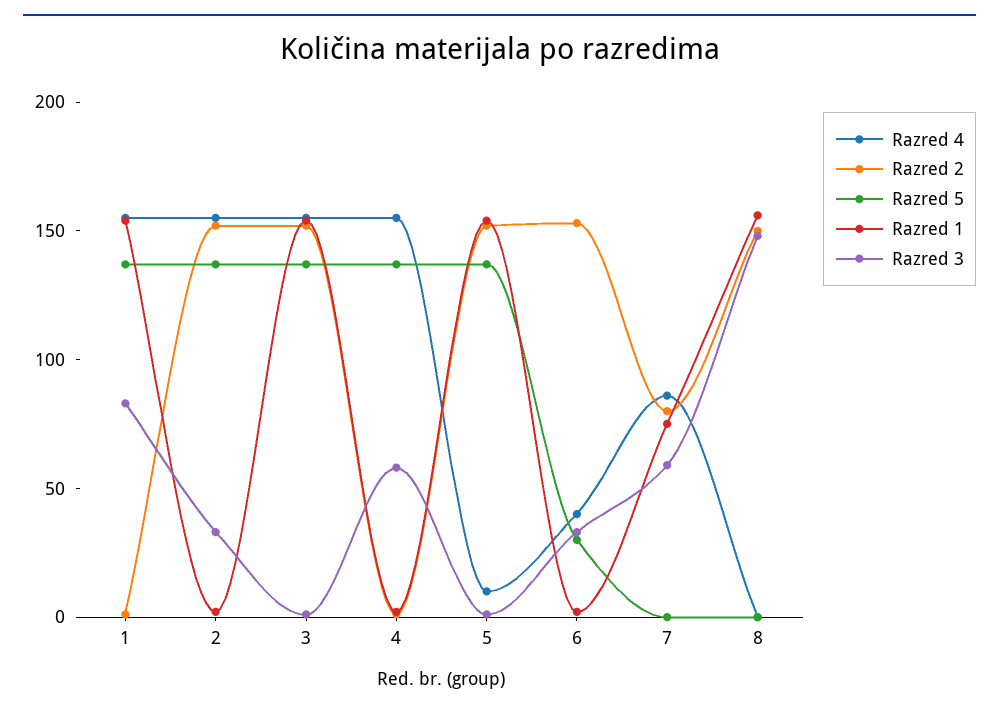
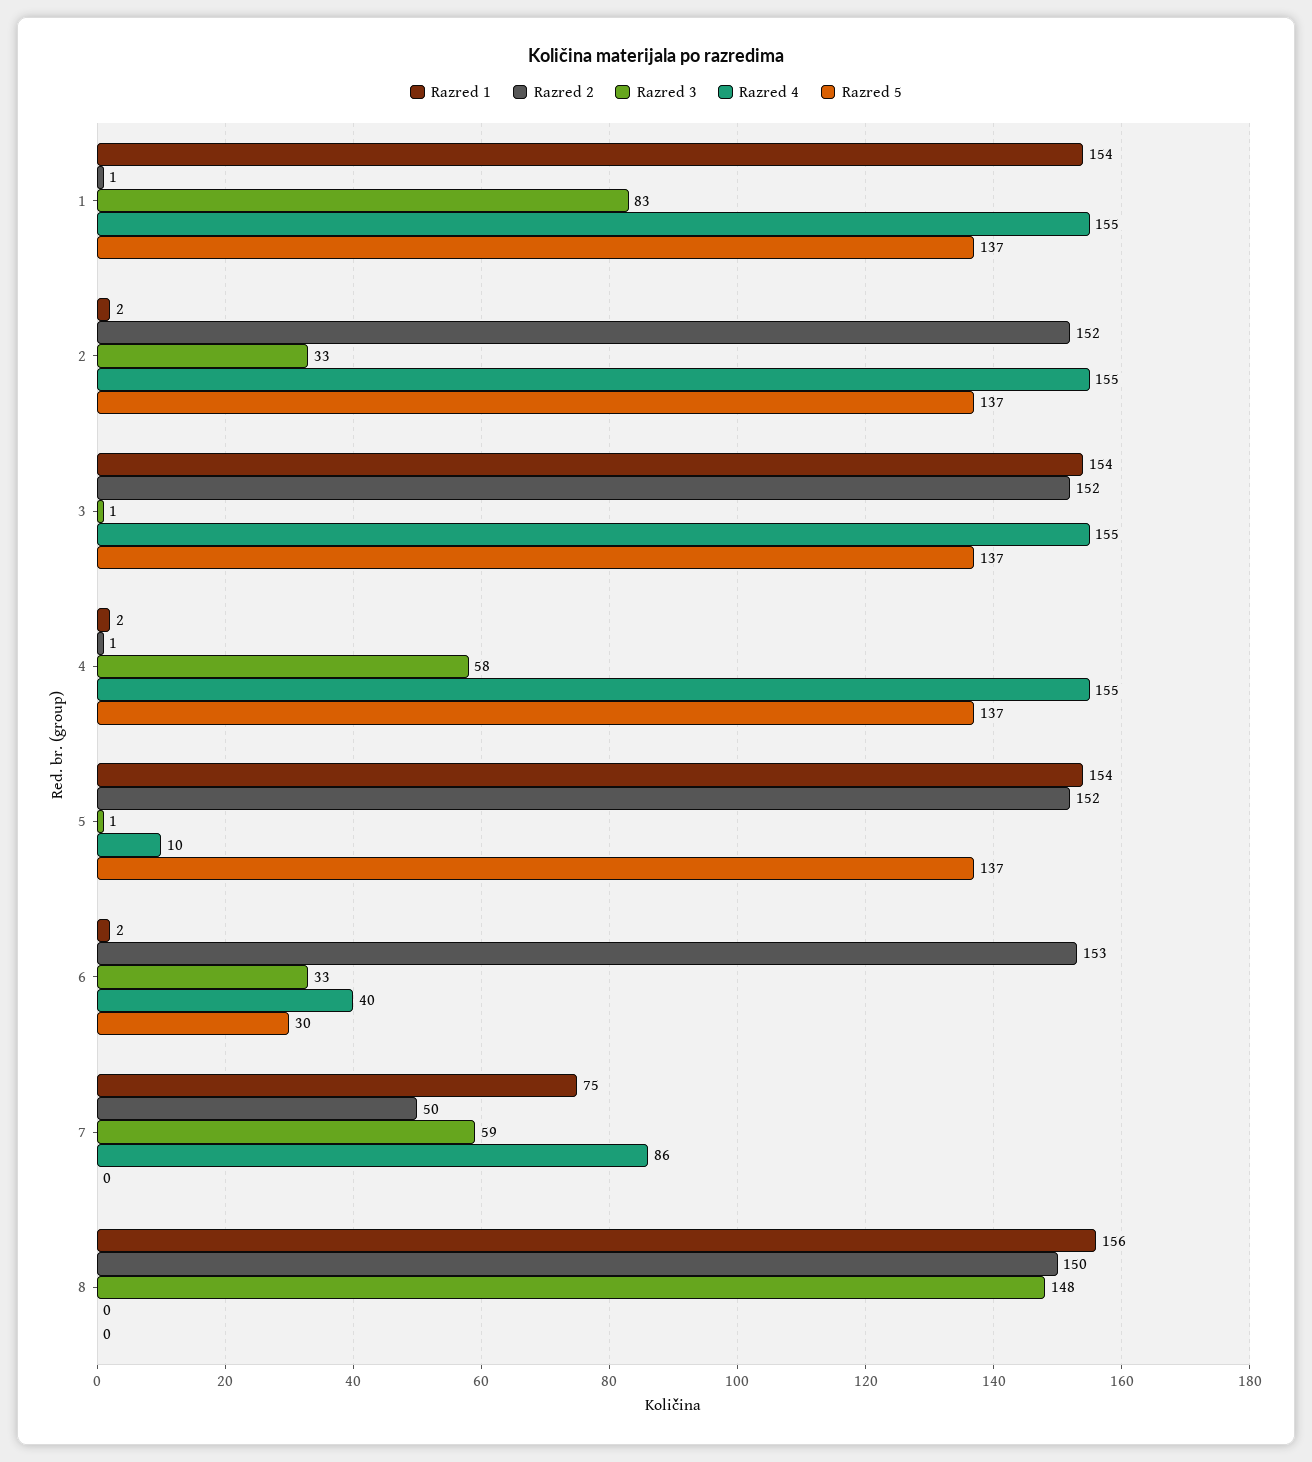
Razred 2, 7: 80 -> 50

